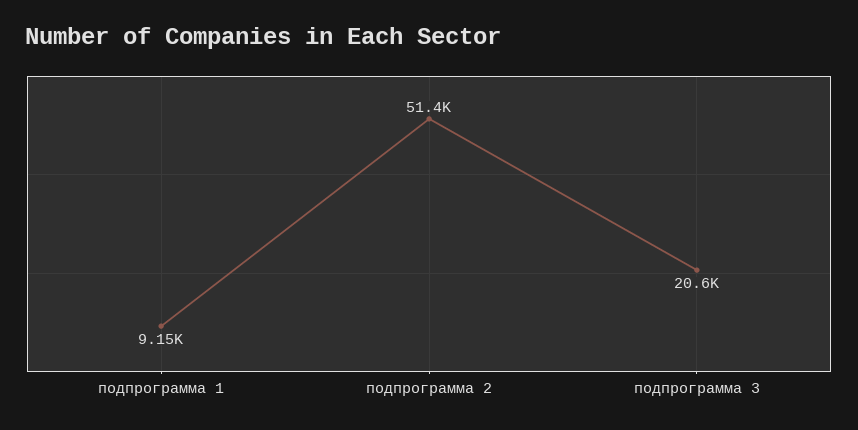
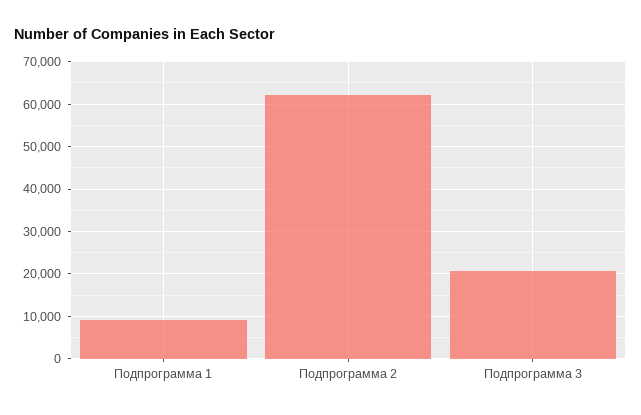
подпрограмма 2: 51400 -> 62000

